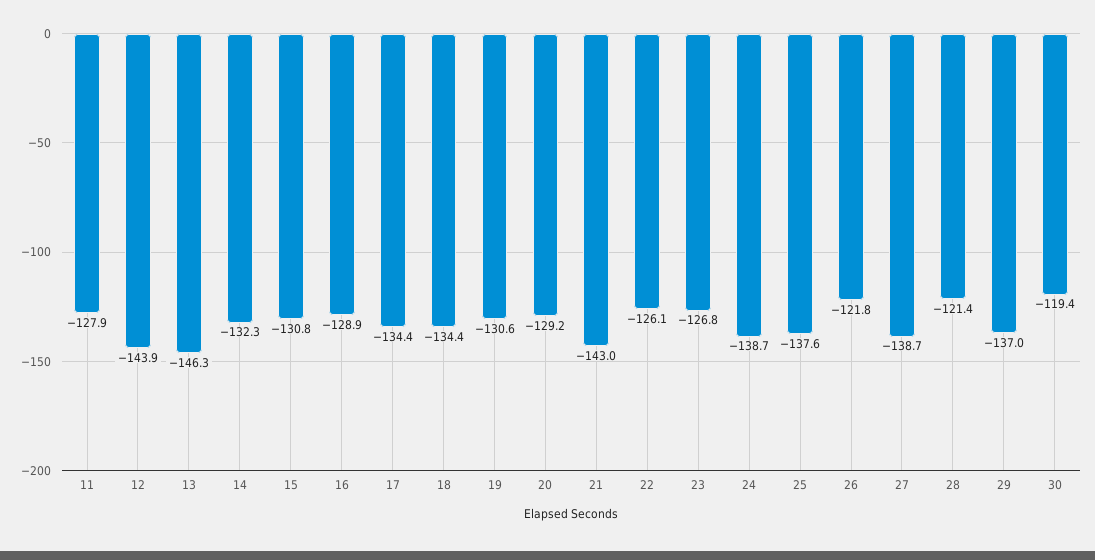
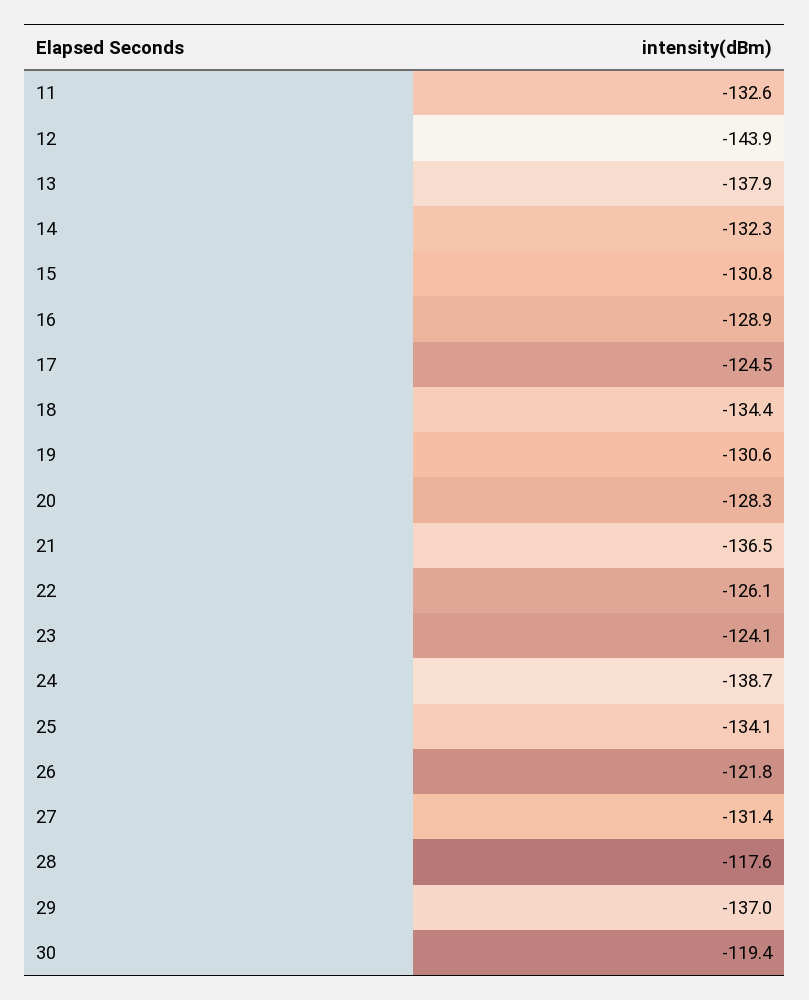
11: -127.9 -> -132.6
13: -146.3 -> -137.9
17: -134.4 -> -124.5
20: -129.2 -> -128.3
21: -143 -> -136.5
23: -126.8 -> -124.1
25: -137.6 -> -134.1
27: -138.7 -> -131.4
28: -121.4 -> -117.6

